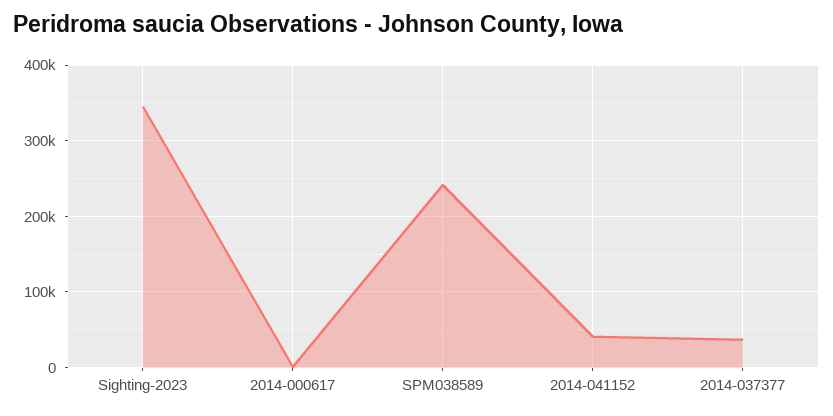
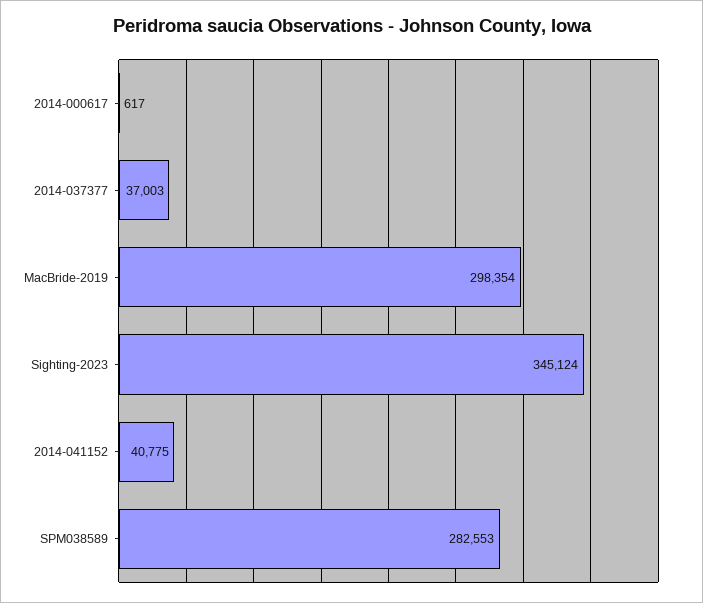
SPM038589: 240000 -> 282553
MacBride-2019: none -> 298354

